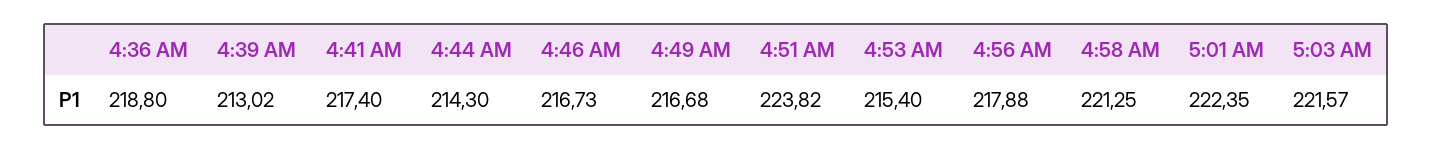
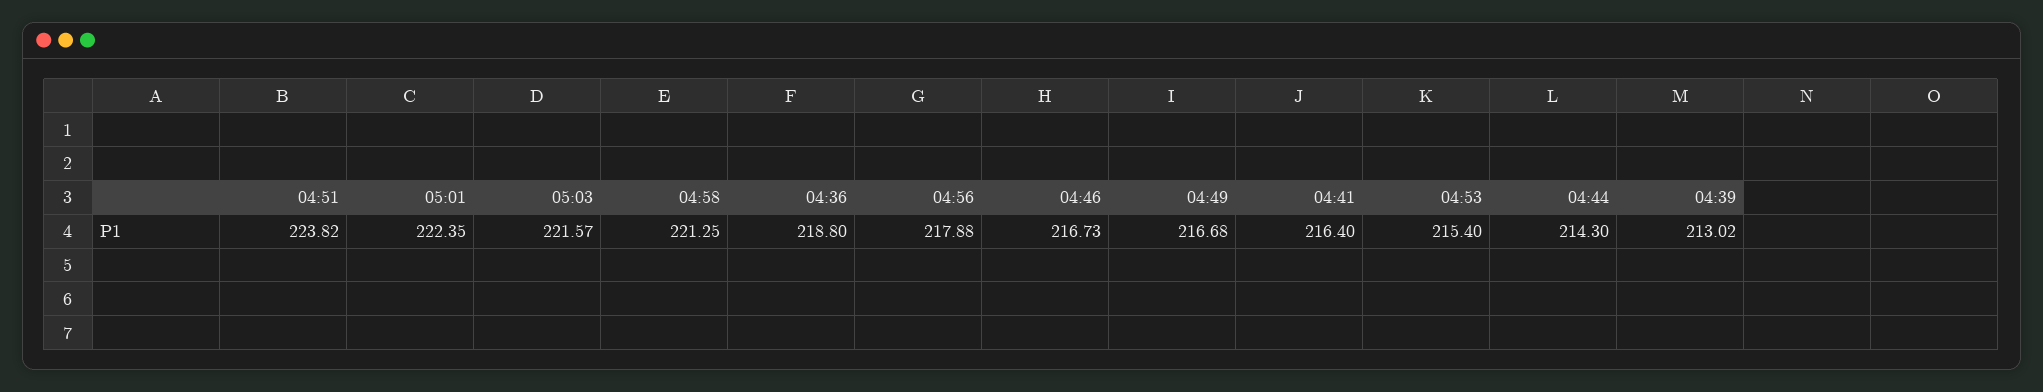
4:41 AM: 217.4 -> 216.4

